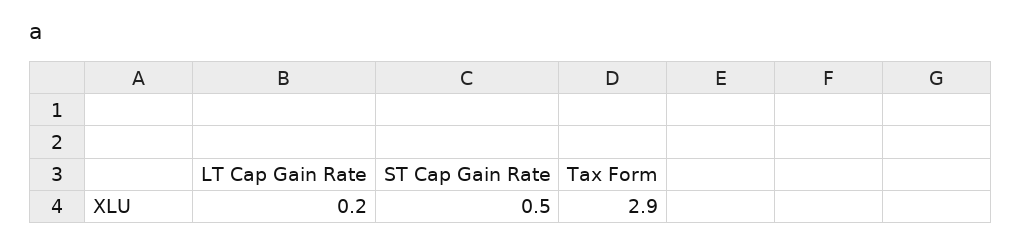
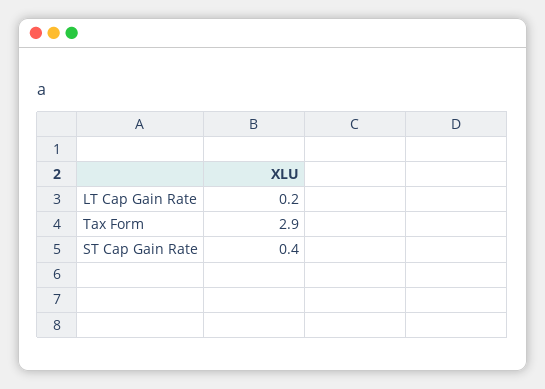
ST Cap Gain Rate: 0.5 -> 0.4

